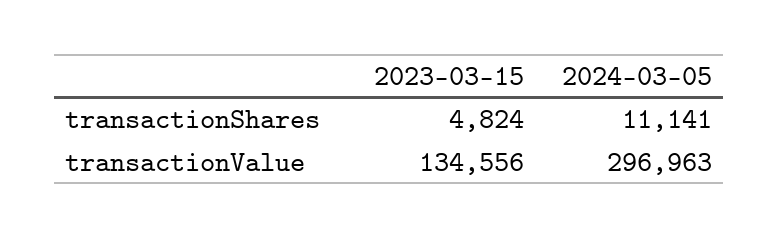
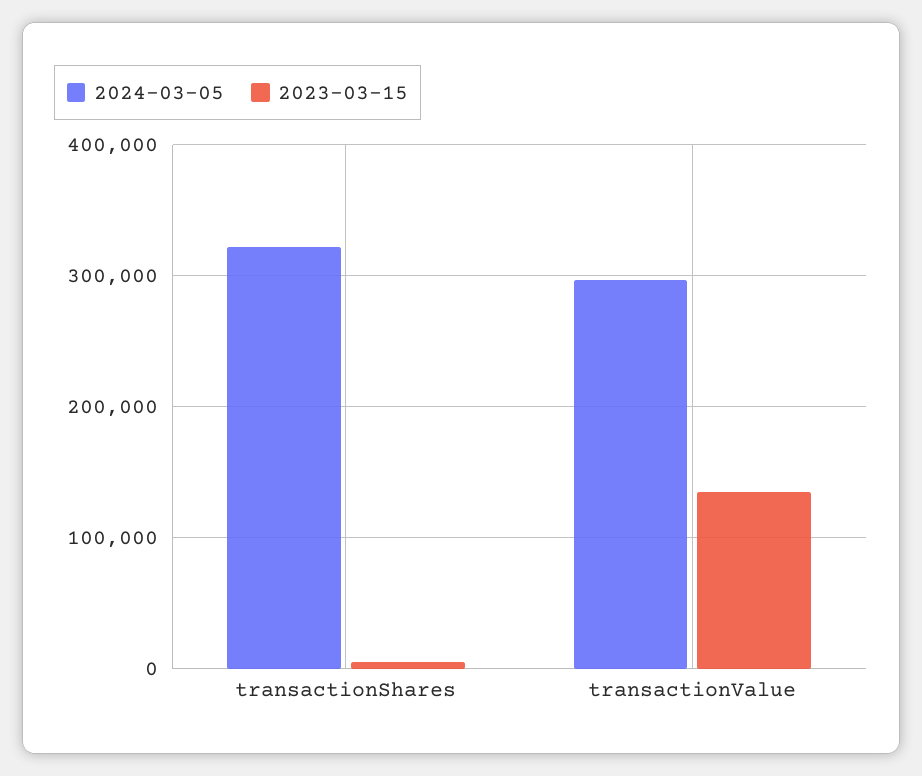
2024-03-05, transactionShares: 11141 -> 320000

